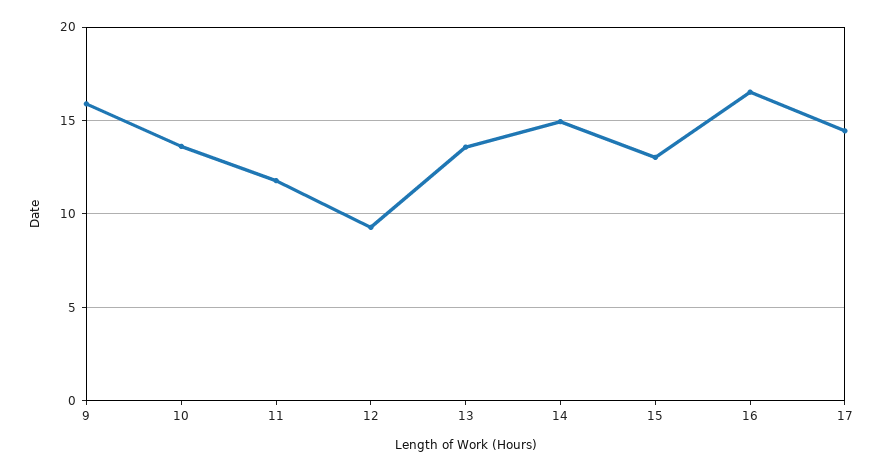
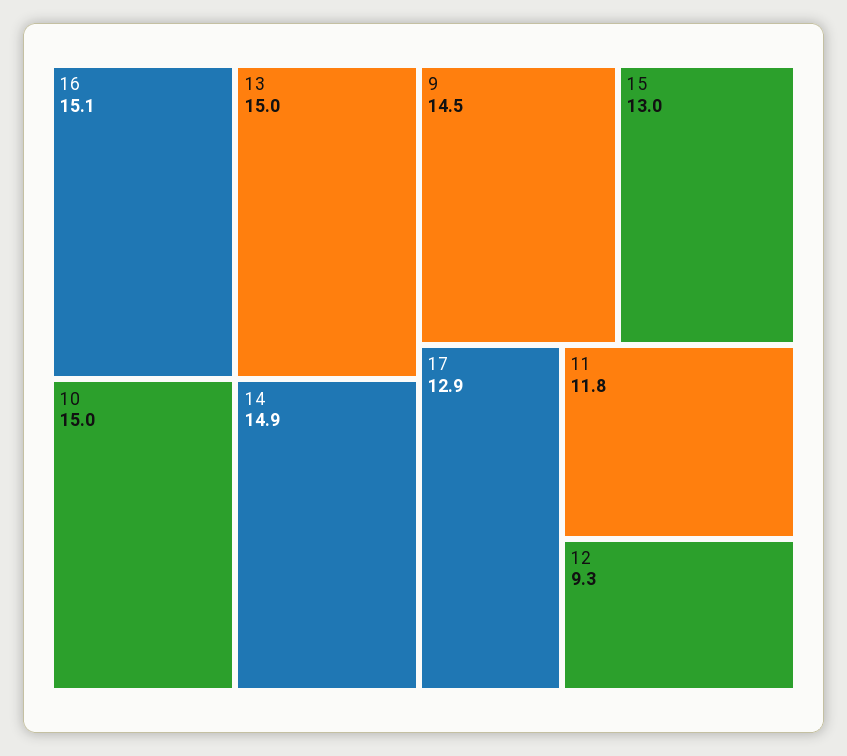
9: 16 -> 14.5
10: 13.5 -> 15
13: 13.5 -> 15
16: 16.5 -> 15.1
17: 14.5 -> 12.9

